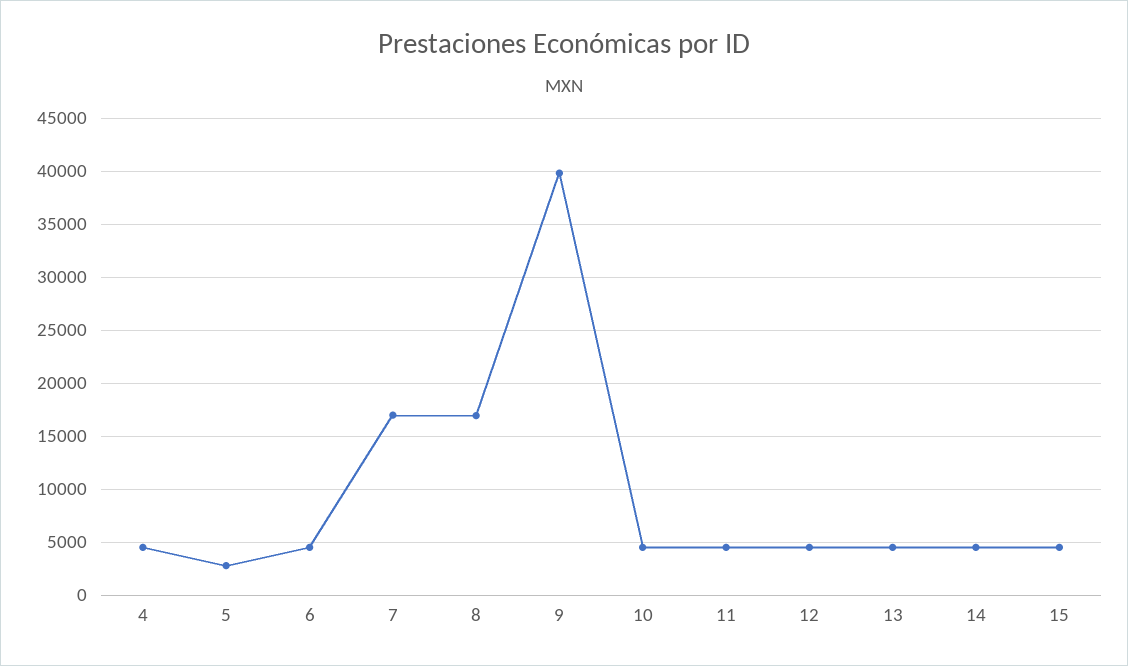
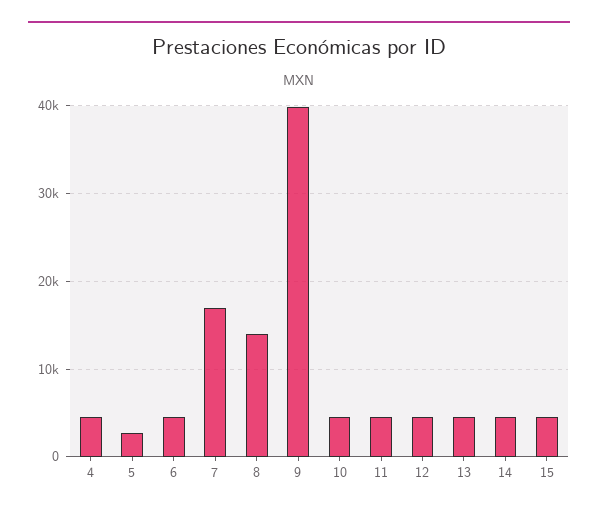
8: 17000 -> 14000

